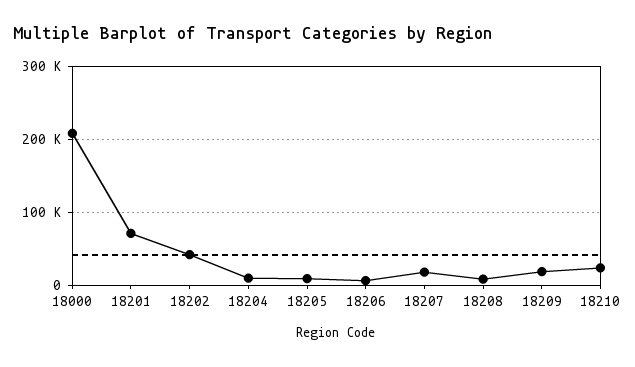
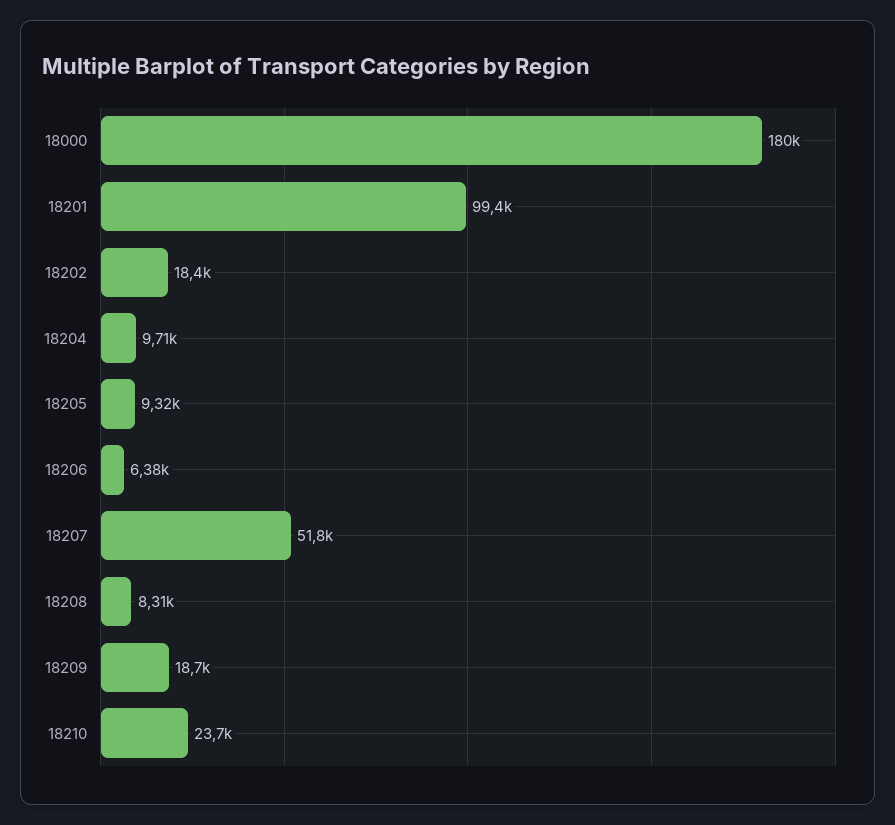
18000: 210000 -> 180000
18201: 70000 -> 99400
18202: 40000 -> 18400
18207: 20000 -> 51800

